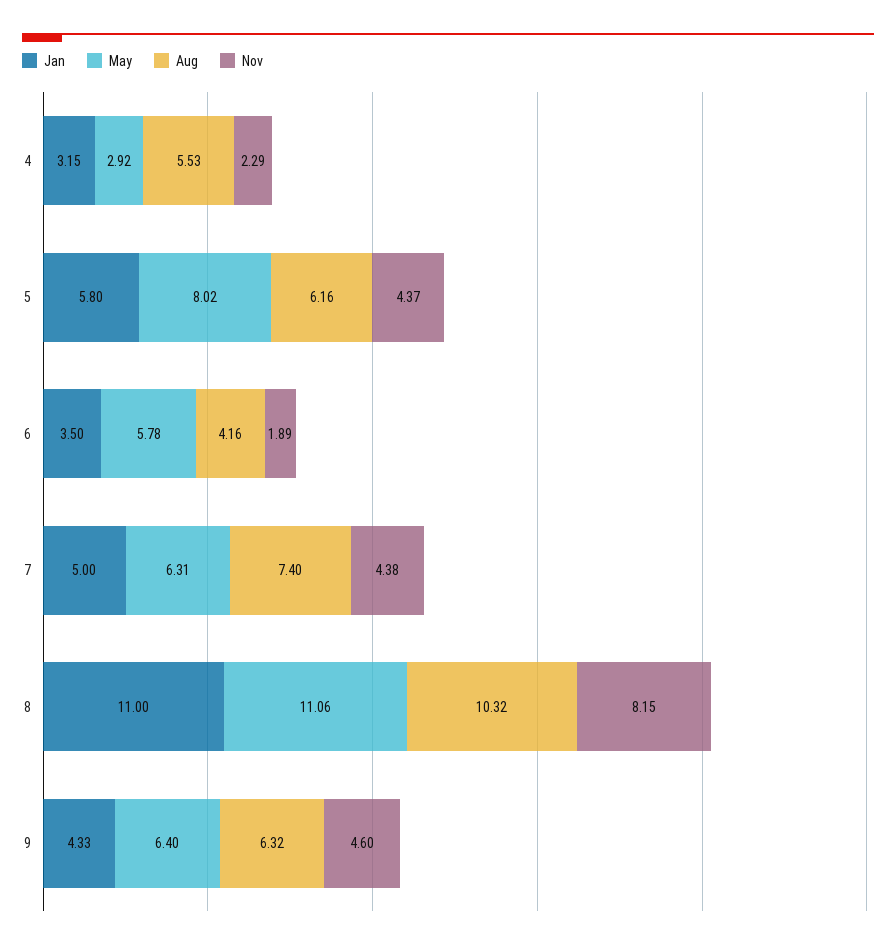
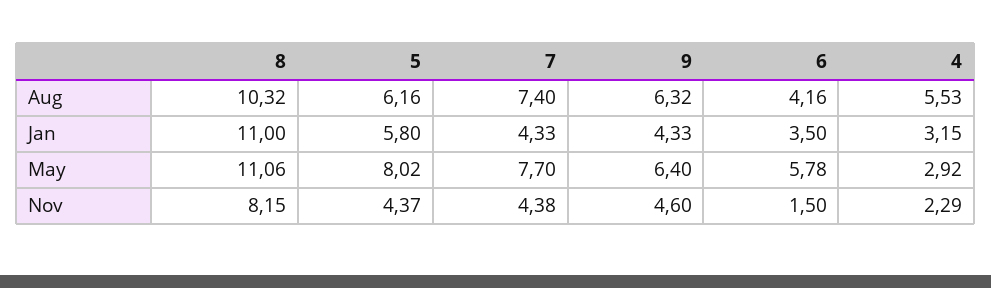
Nov, 6: 1.89 -> 1.5
Jan, 7: 5 -> 4.33
May, 7: 6.31 -> 7.7

